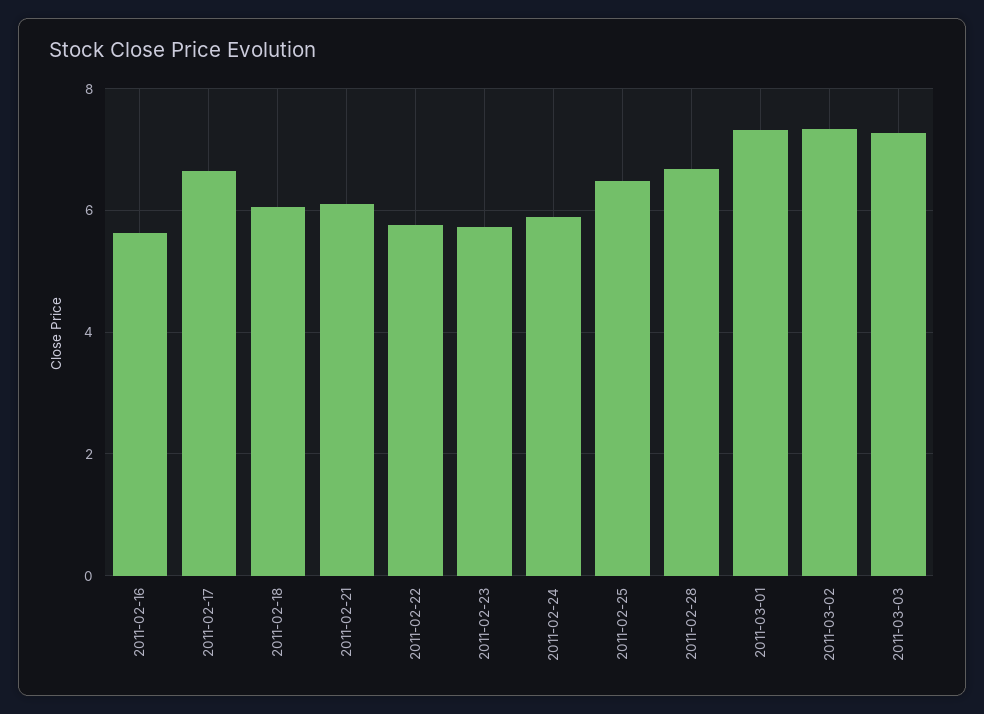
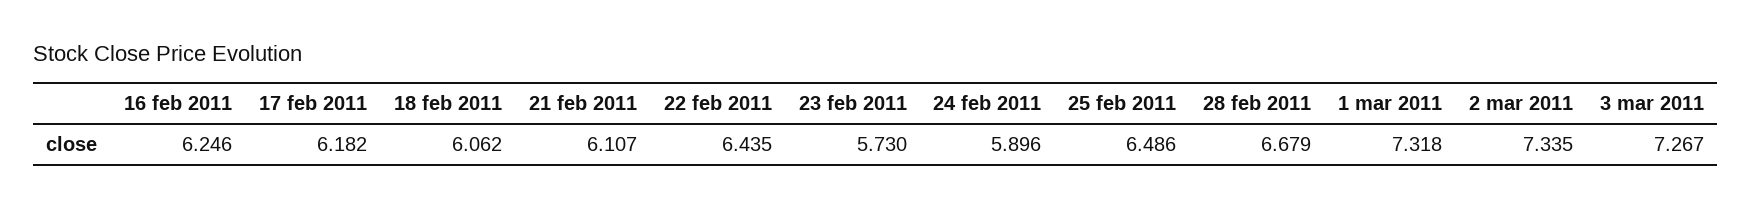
2011-02-16: 5.6 -> 6.246
2011-02-17: 6.6 -> 6.182
2011-02-22: 5.8 -> 6.435

